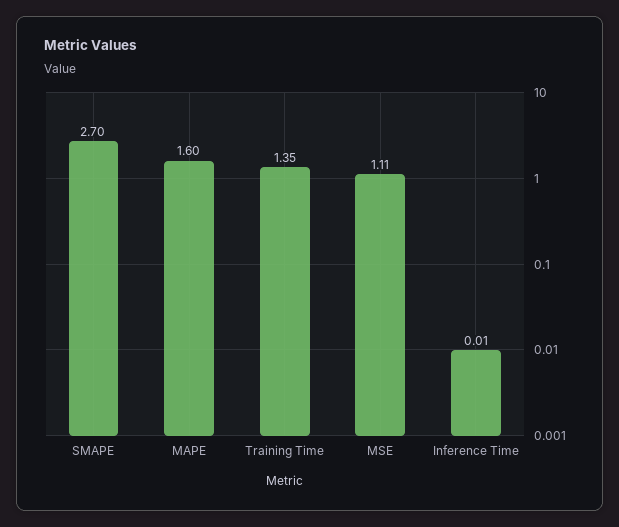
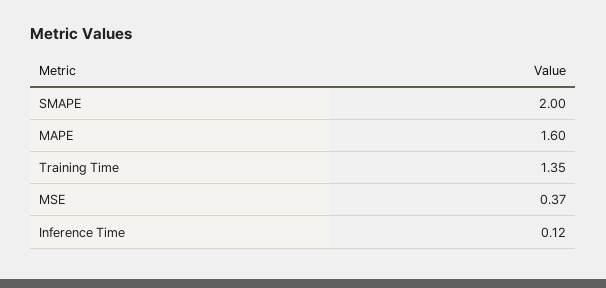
SMAPE: 2.7 -> 2
MSE: 1.11 -> 0.37
Inference Time: 0.01 -> 0.12

